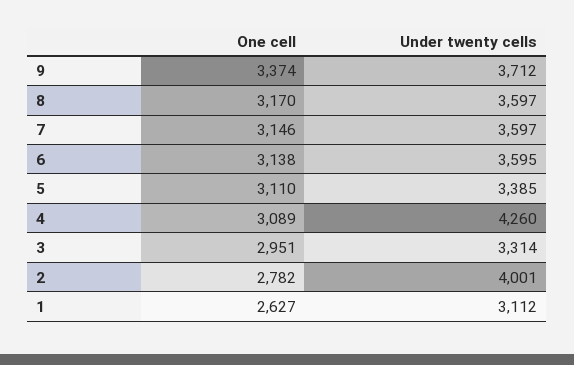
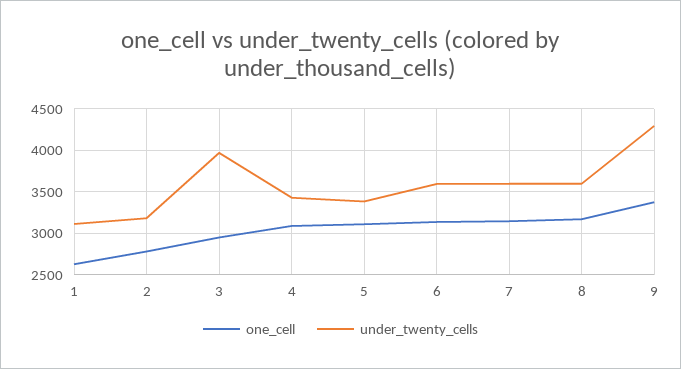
Under twenty cells, 9: 3712 -> 4300
Under twenty cells, 4: 4260 -> 3400
Under twenty cells, 3: 3314 -> 4000
Under twenty cells, 2: 4001 -> 3200

